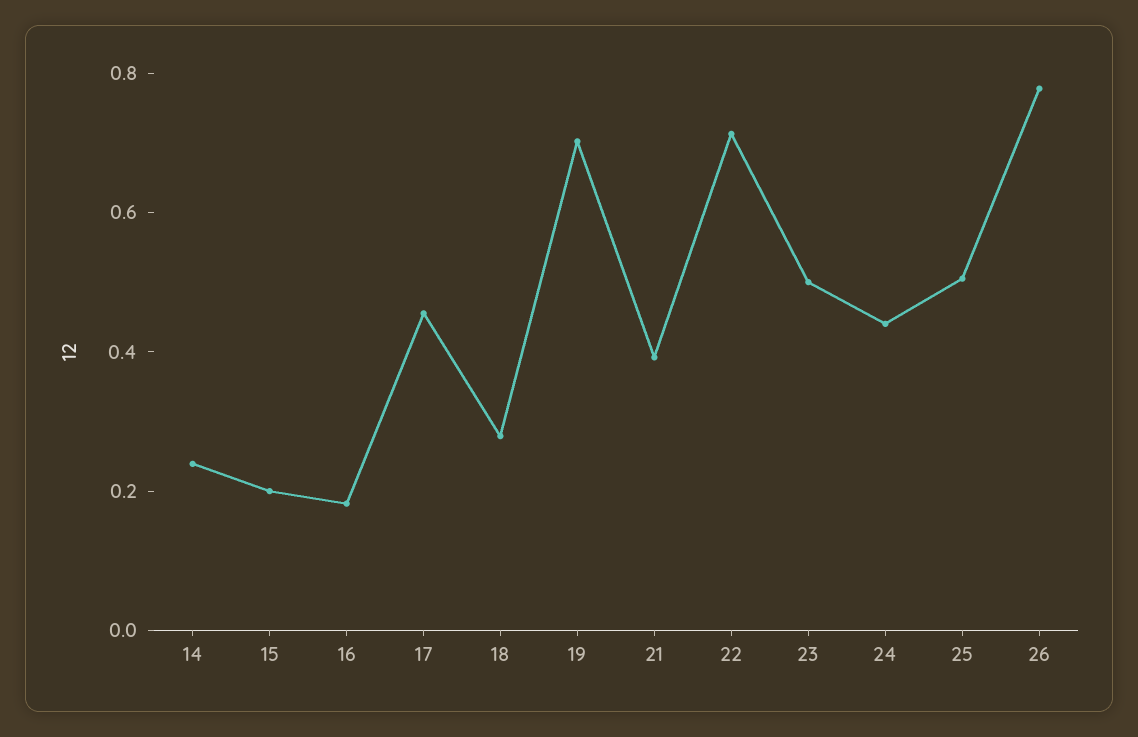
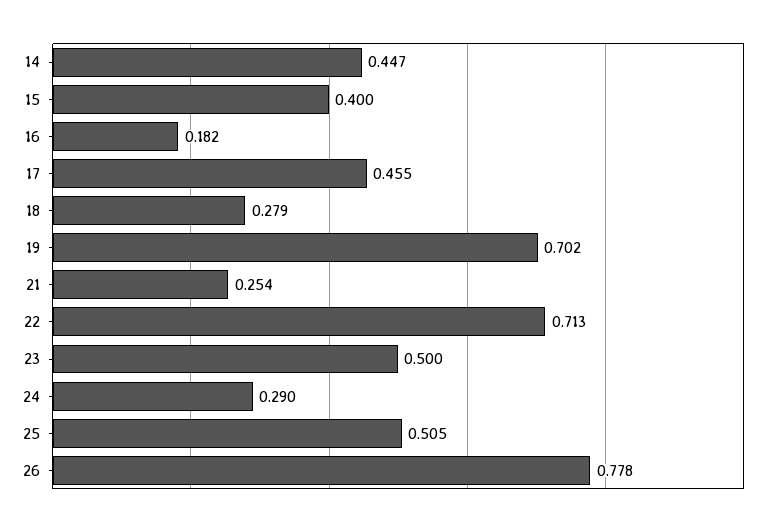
14: 0.25 -> 0.447
15: 0.2 -> 0.4
21: 0.4 -> 0.254
24: 0.45 -> 0.29

